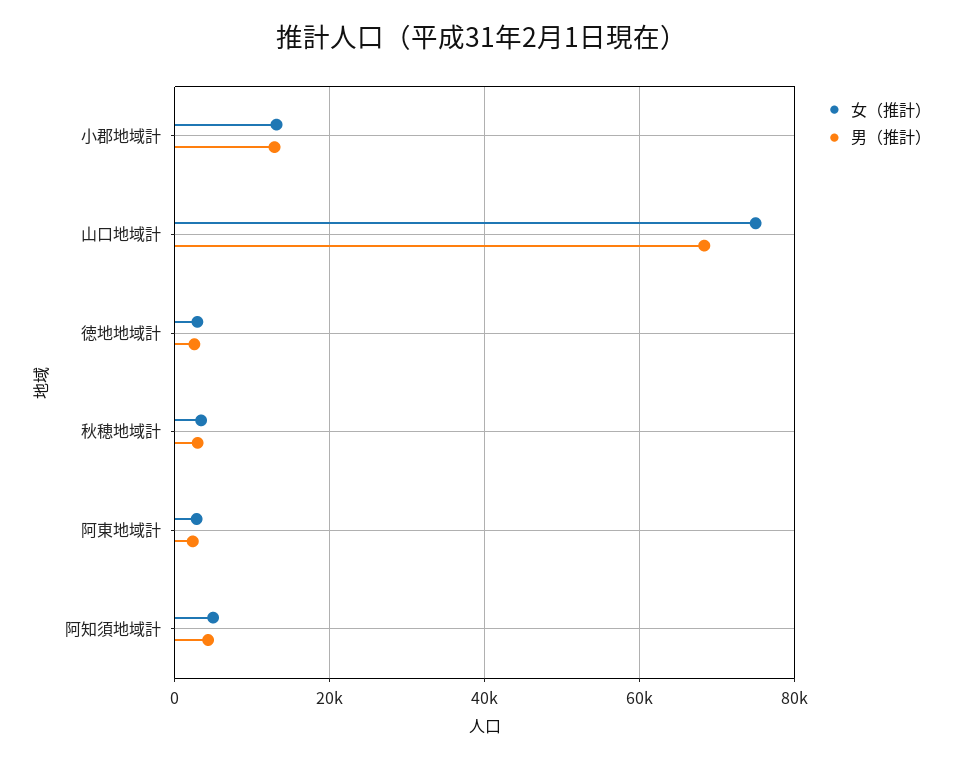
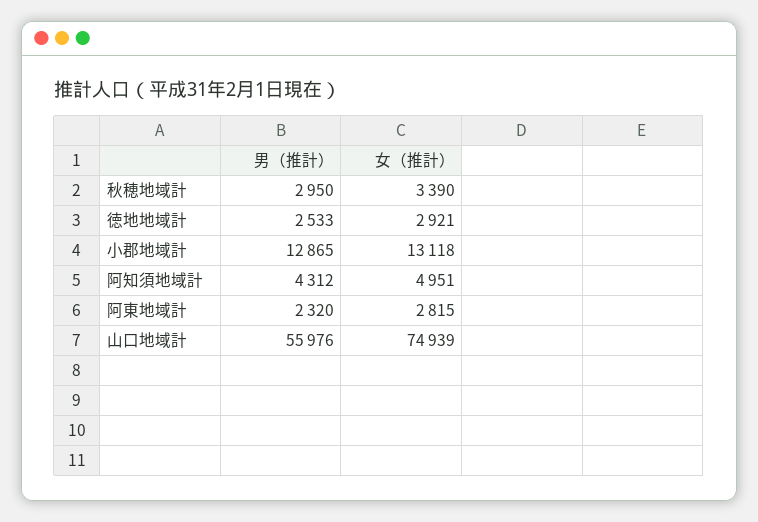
男（推計）, 山口地域計: 68000 -> 55976

